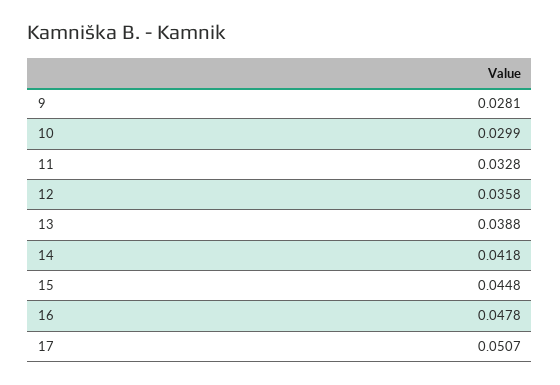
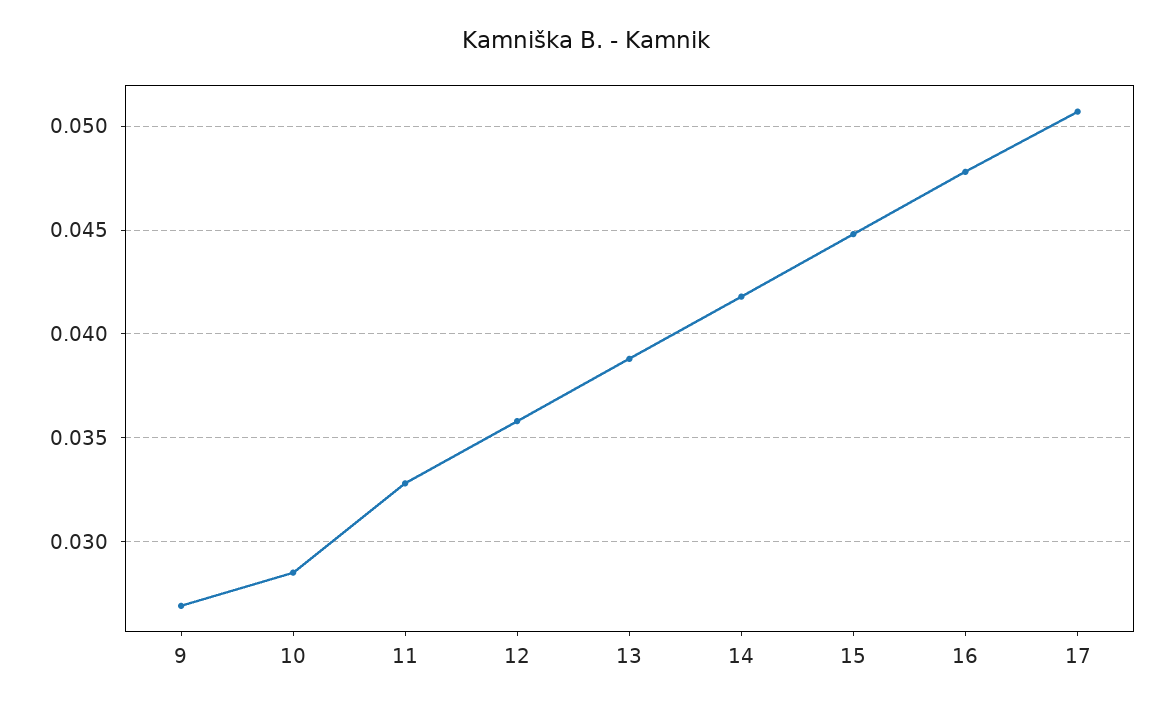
9: 0.0281 -> 0.027
10: 0.0299 -> 0.0285

